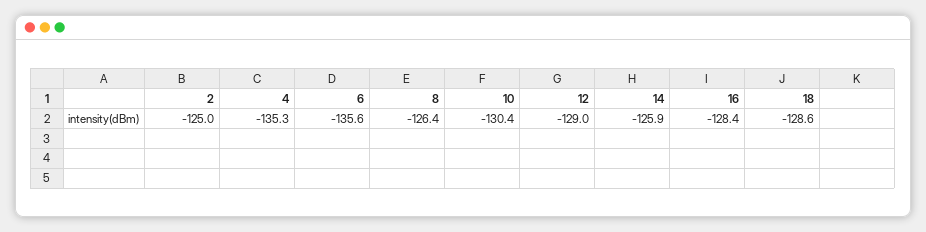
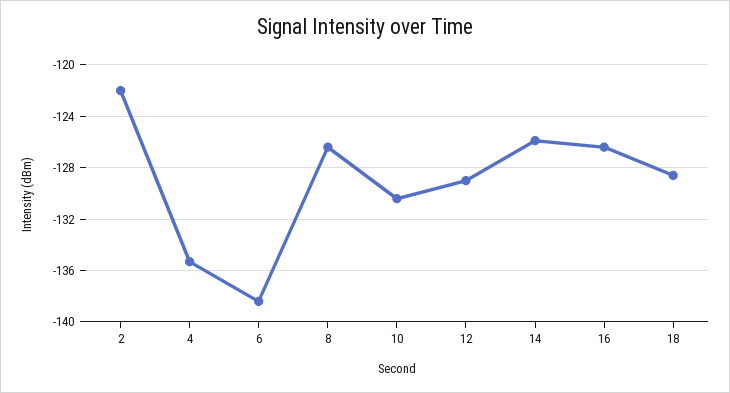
2: -125 -> -122
6: -135.6 -> -138.5
16: -128.4 -> -126.5

